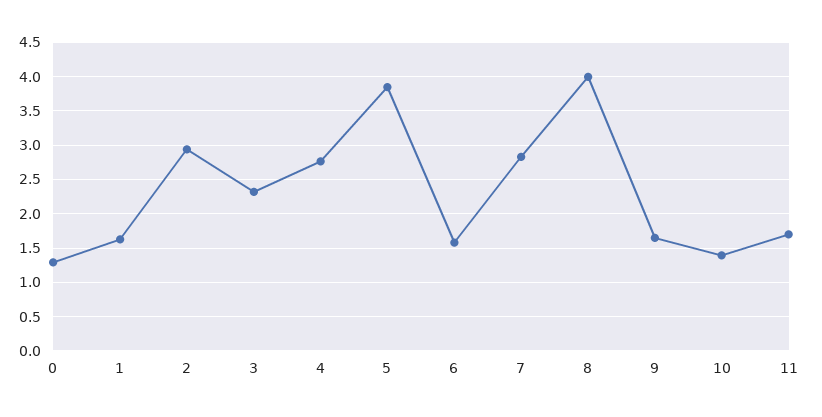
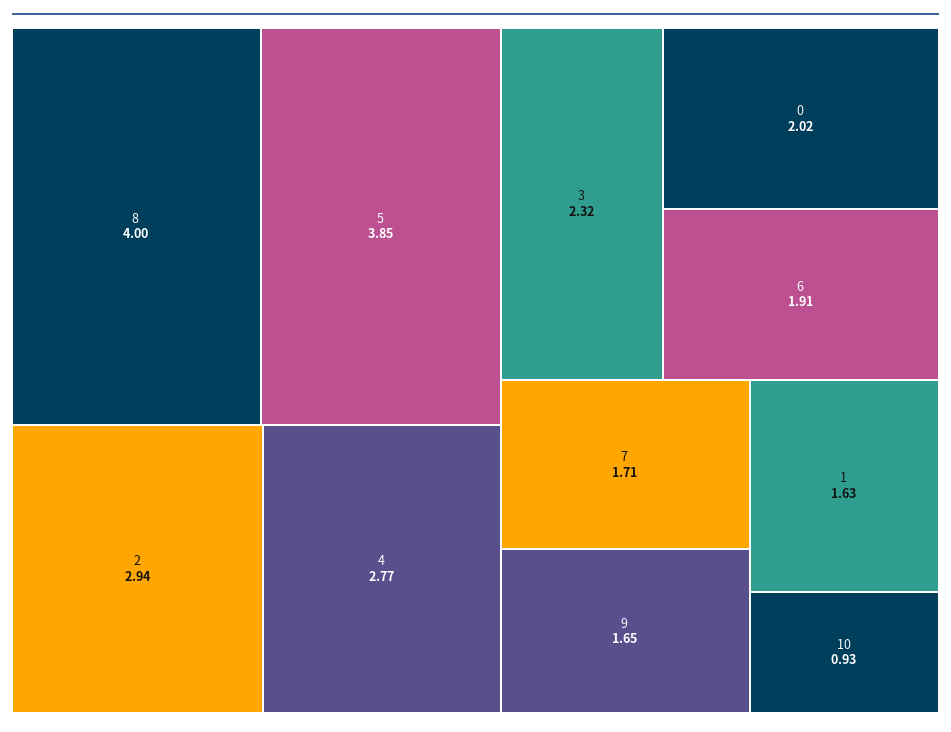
0: 1.3 -> 2.02
6: 1.6 -> 1.91
7: 2.8 -> 1.71
10: 1.4 -> 0.93
11: 1.7 -> none

